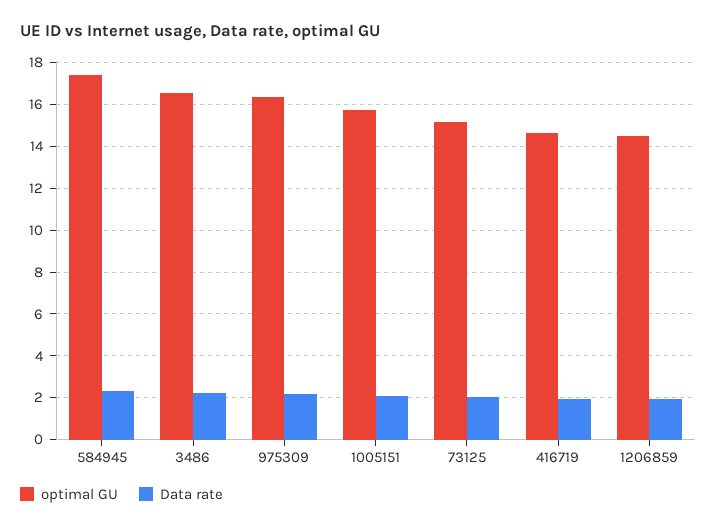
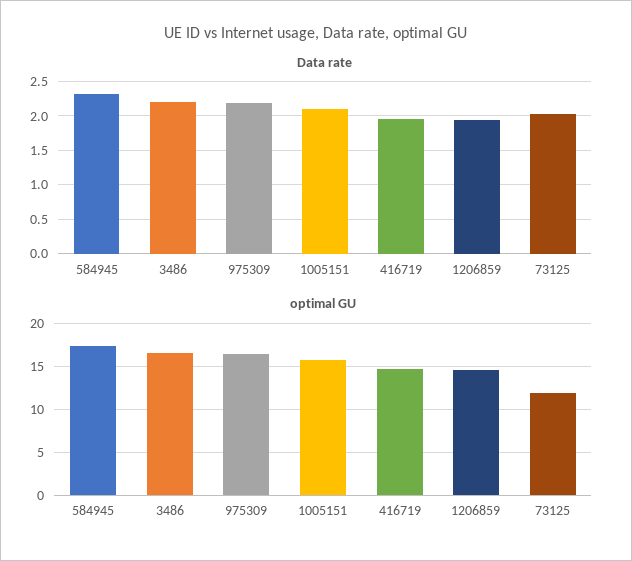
optimal GU, 73125: 15 -> 12

